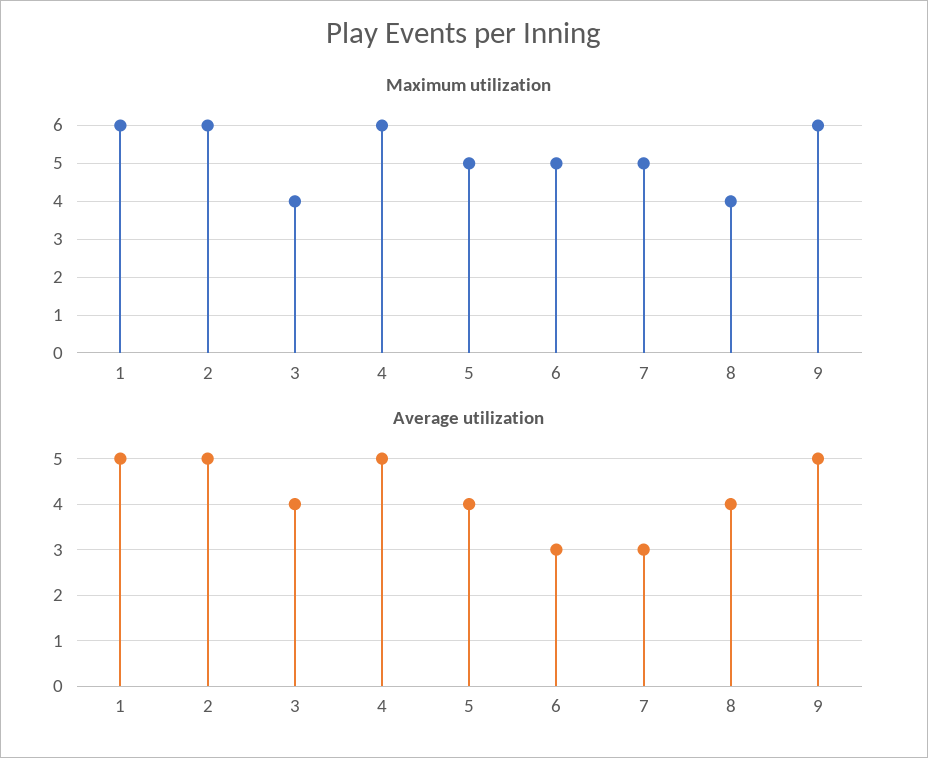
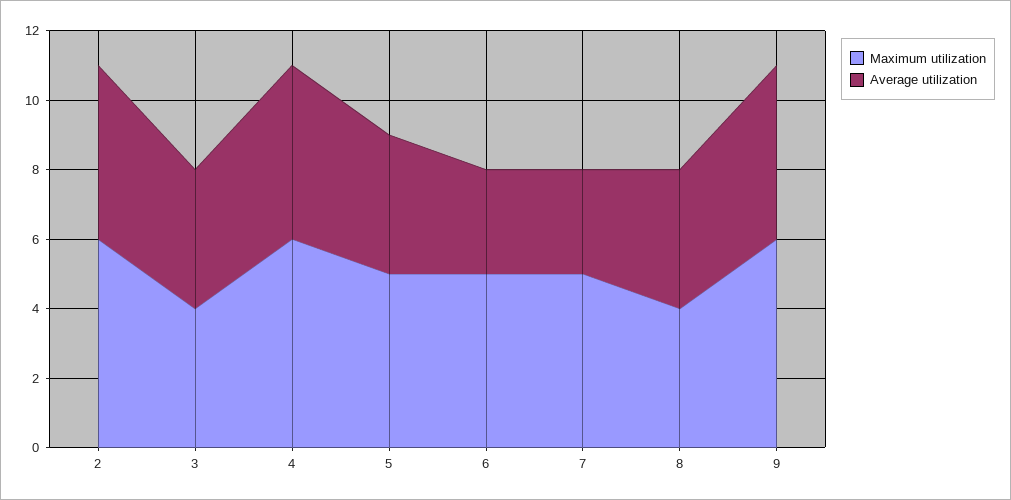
Maximum utilization, 1: 6 -> none
Average utilization, 1: 5 -> none

